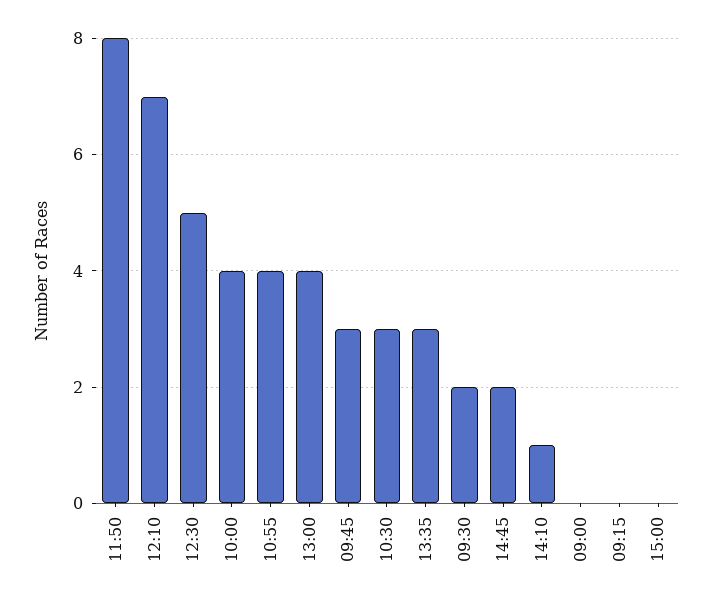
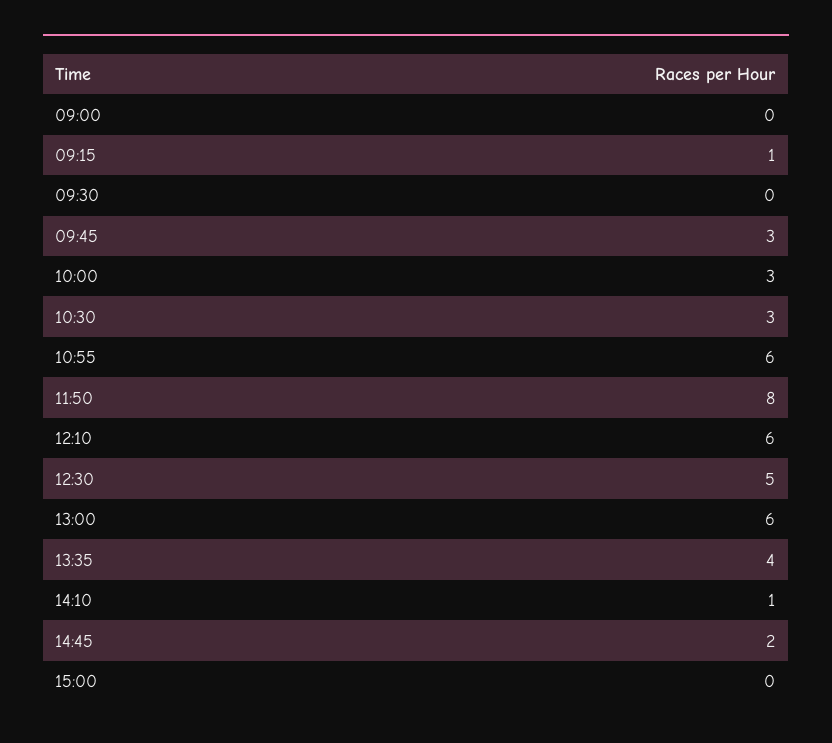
12:10: 7 -> 6
10:00: 4 -> 3
10:55: 4 -> 6
13:00: 4 -> 6
13:35: 3 -> 4
09:30: 2 -> 0
09:15: 0 -> 1

